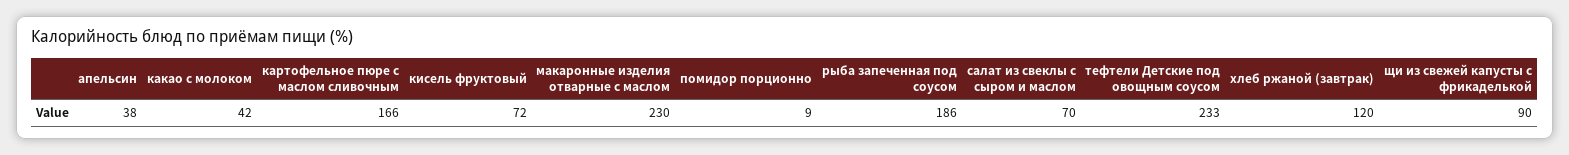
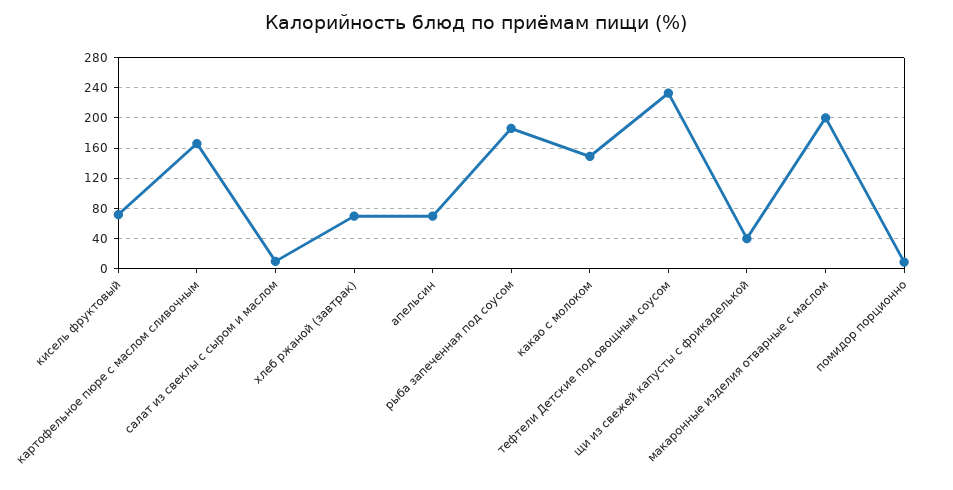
апельсин: 38 -> 70
какао с молоком: 42 -> 150
макаронные изделия отварные с маслом: 230 -> 200
салат из свеклы с сыром и маслом: 70 -> 10
хлеб ржаной (завтрак): 120 -> 70
щи из свежей капусты с фрикаделькой: 90 -> 40

